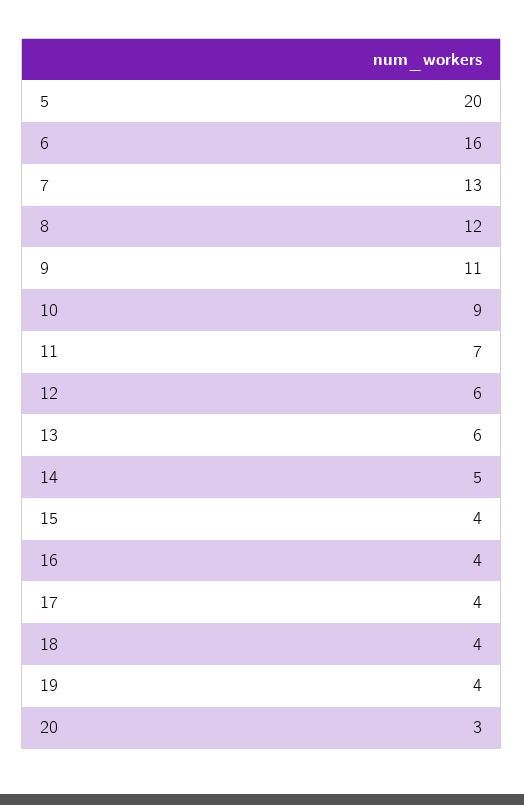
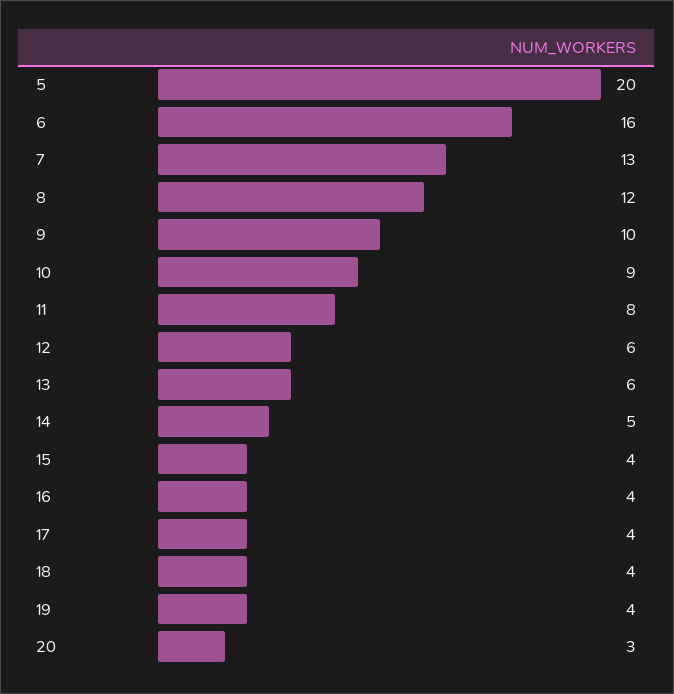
9: 11 -> 10
11: 7 -> 8

